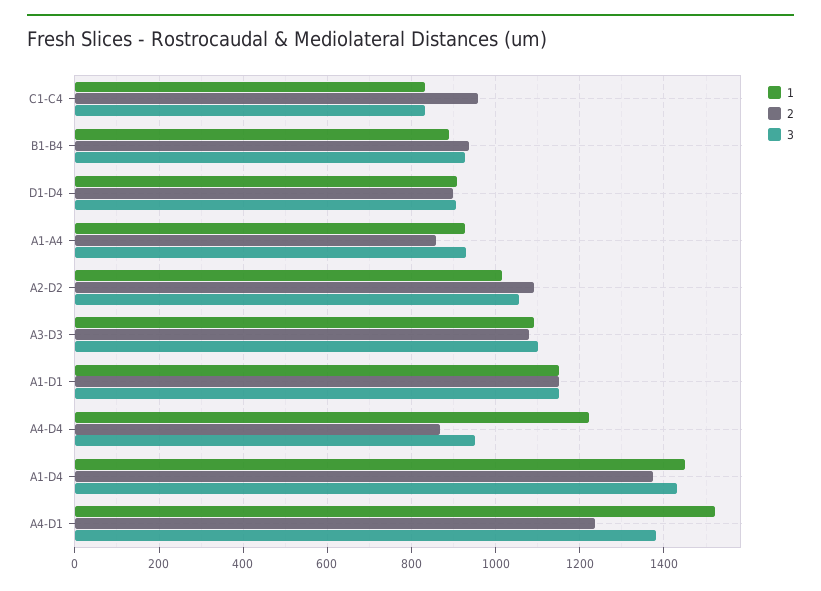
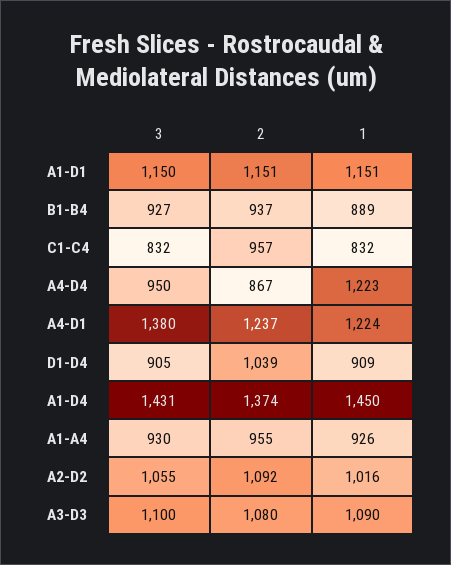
2, D1-D4: 900 -> 1039
2, A1-A4: 860 -> 955
1, A4-D1: 1520 -> 1224

